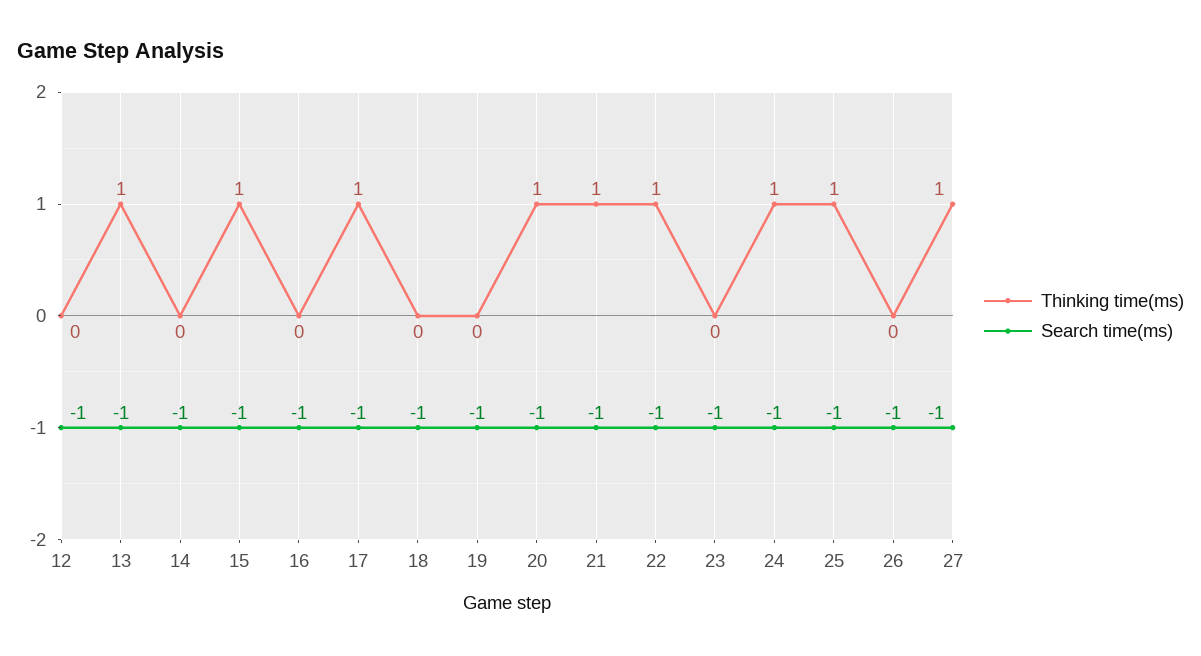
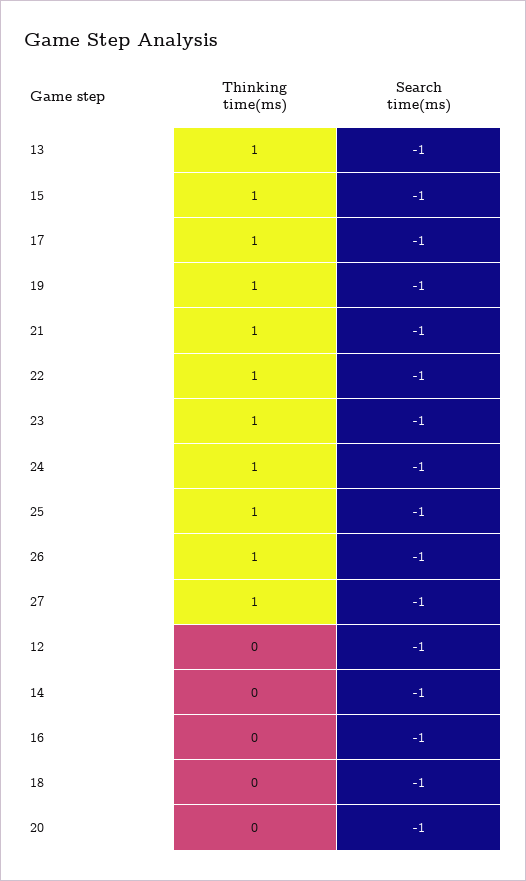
Thinking time(ms), 19: 0 -> 1
Thinking time(ms), 20: 1 -> 0
Thinking time(ms), 23: 0 -> 1
Thinking time(ms), 26: 0 -> 1

